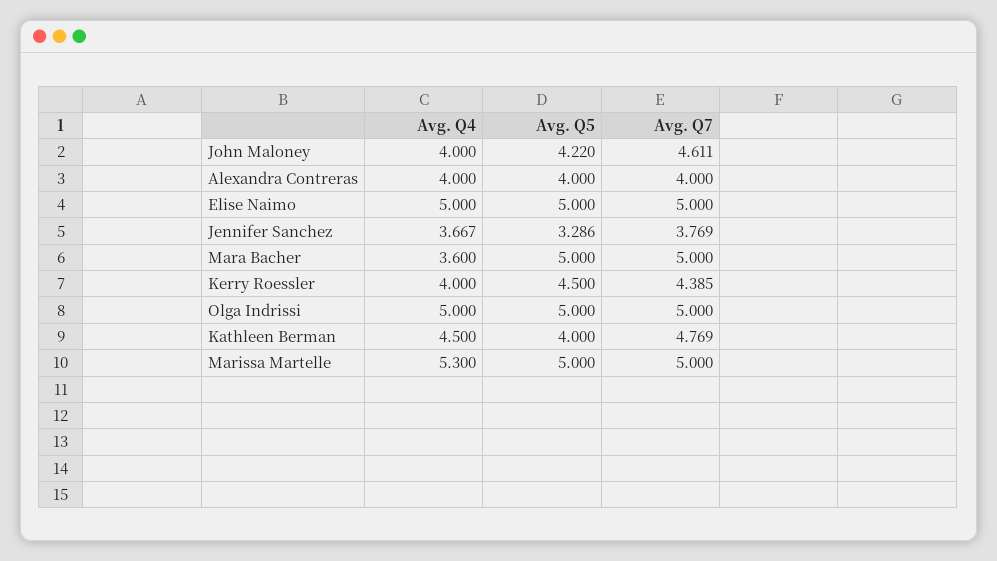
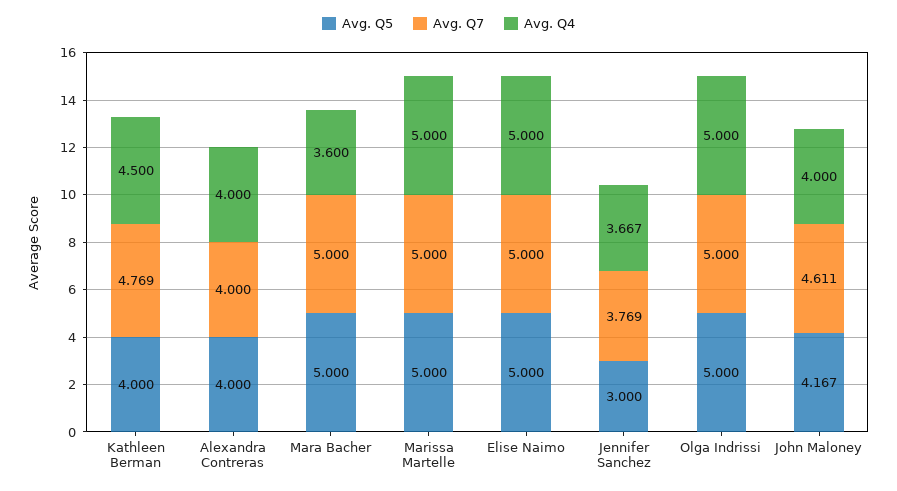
Avg. Q5, John Maloney: 4.22 -> 4.167
Avg. Q5, Jennifer Sanchez: 3.286 -> 3
Avg. Q4, Kerry Roessler: 4 -> none
Avg. Q5, Kerry Roessler: 4.5 -> none
Avg. Q7, Kerry Roessler: 4.385 -> none
Avg. Q4, Marissa Martelle: 5.3 -> 5

